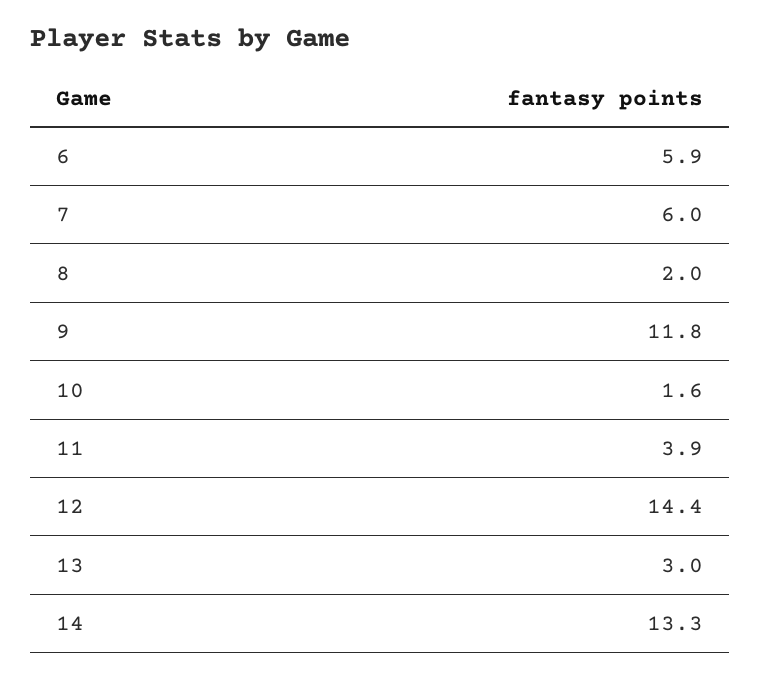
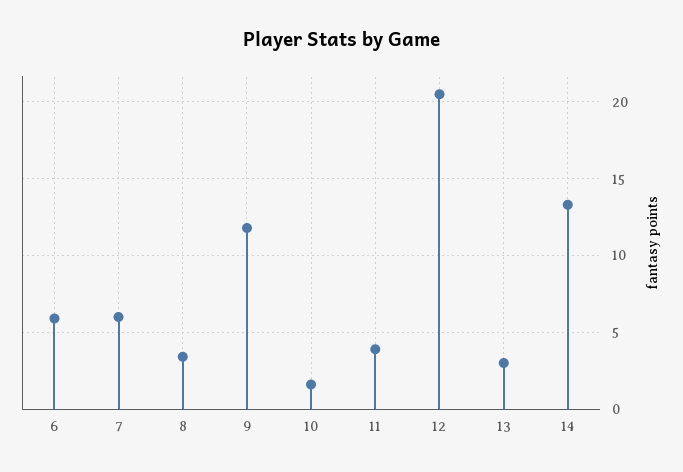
8: 2 -> 3.5
12: 14.4 -> 20.5

